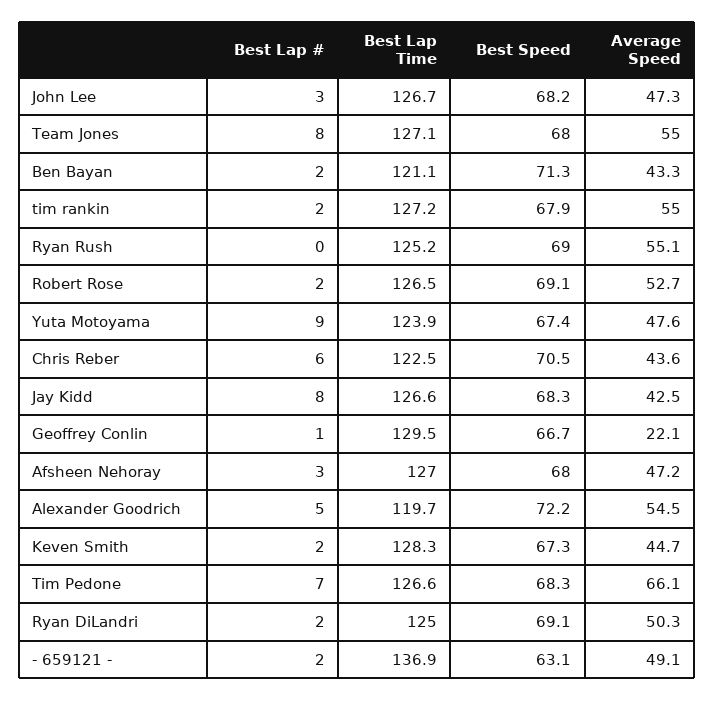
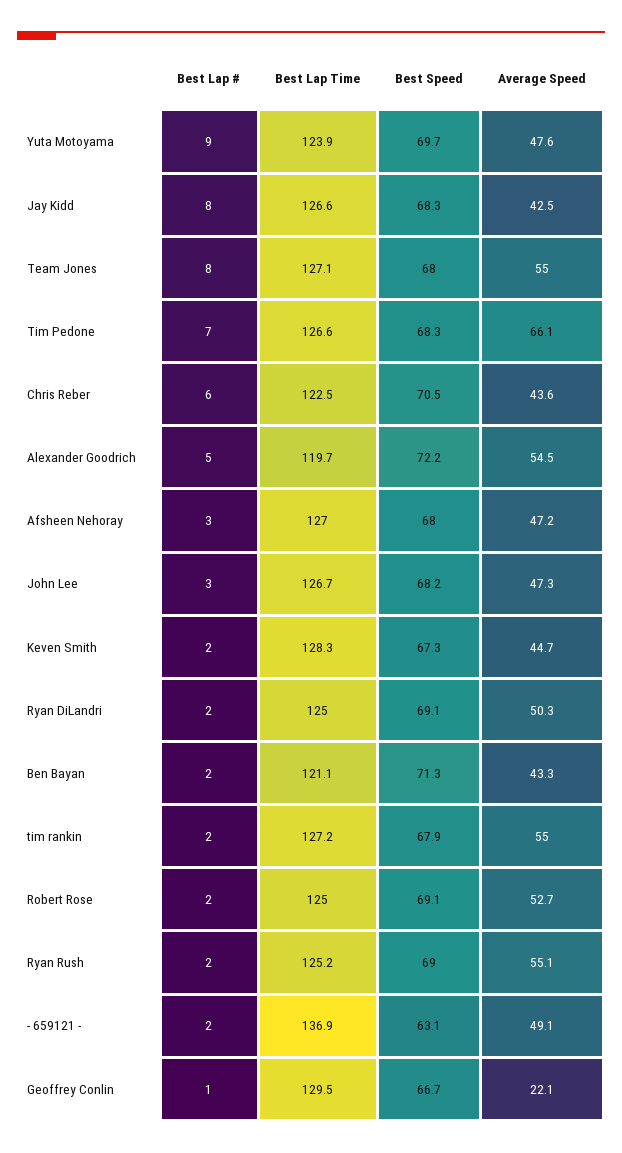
Best Lap #, Ryan Rush: 0 -> 2
Best Lap Time, Robert Rose: 126.5 -> 125
Best Speed, Yuta Motoyama: 67.4 -> 69.7

